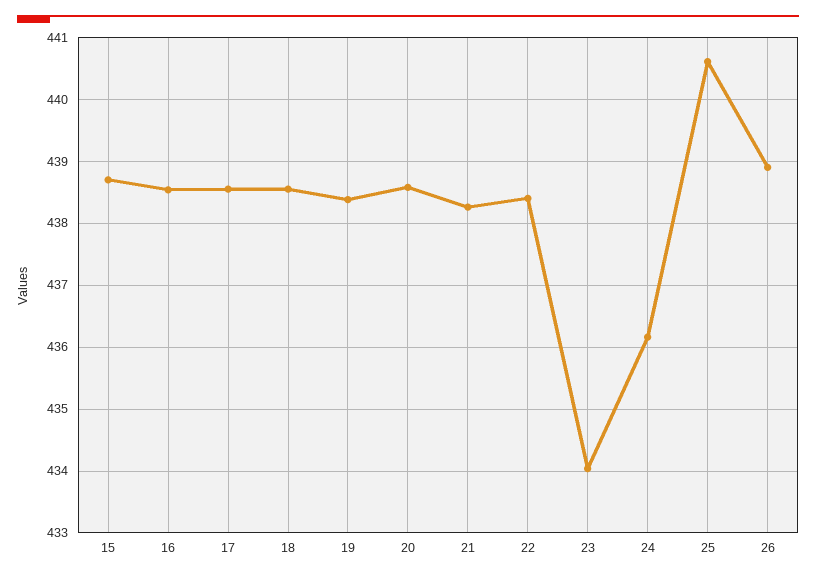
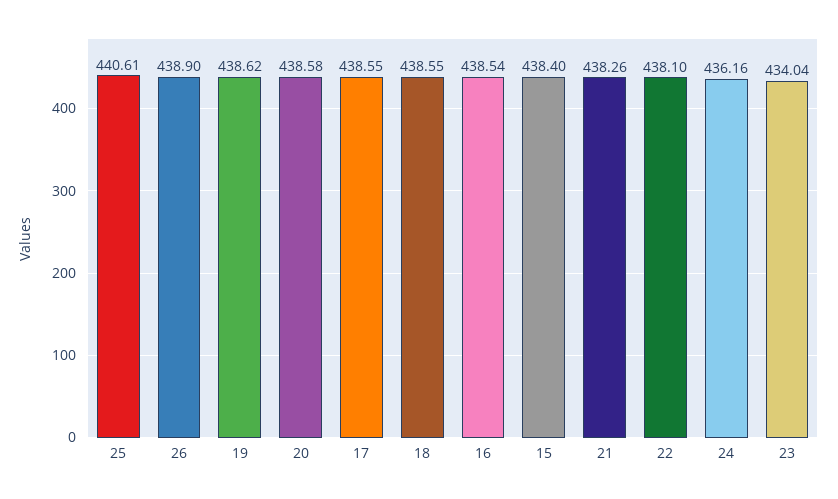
15: 438.7 -> 438.4
19: 438.4 -> 438.62
22: 438.4 -> 438.1

